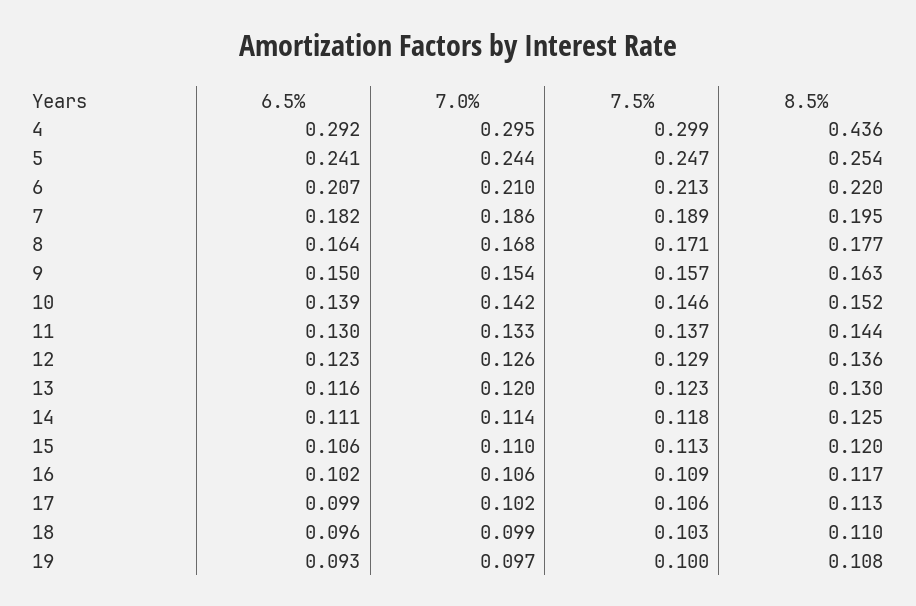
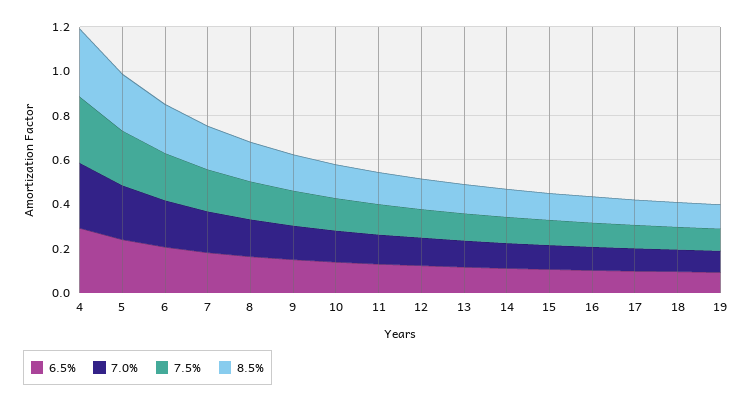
8.5%, 4: 0.436 -> 0.3

